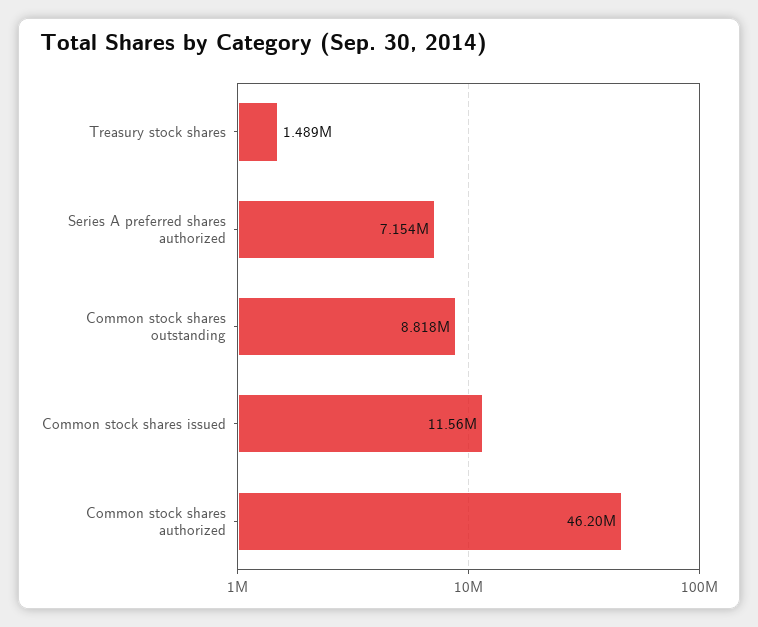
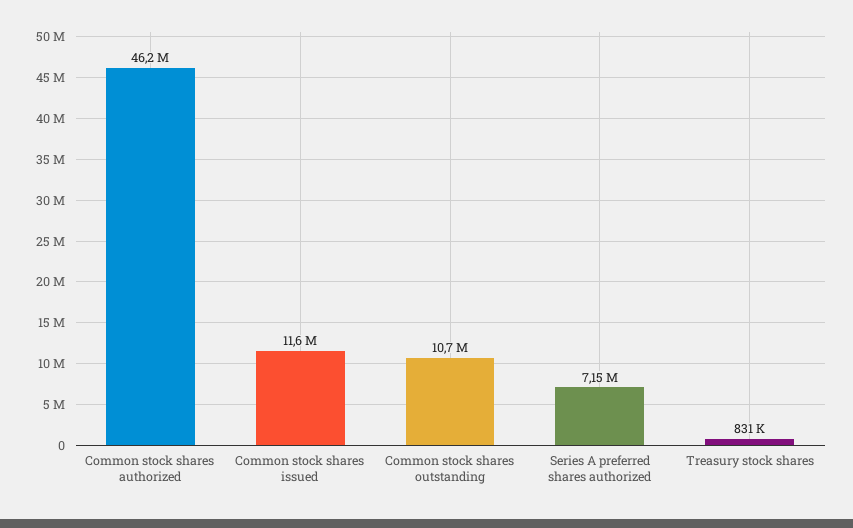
Treasury stock shares: 1489000 -> 831000
Common stock shares outstanding: 8818000 -> 10700000

